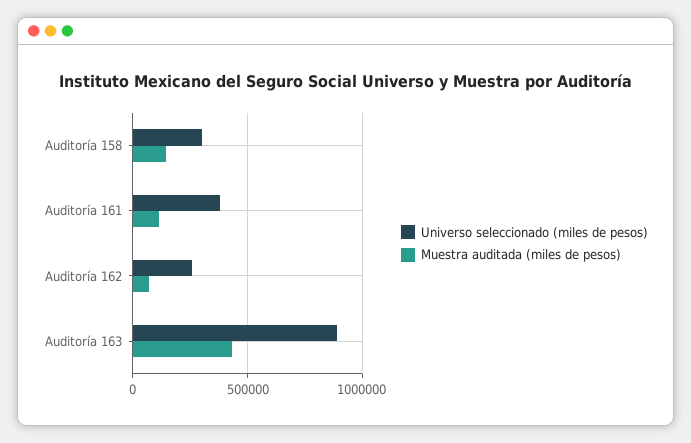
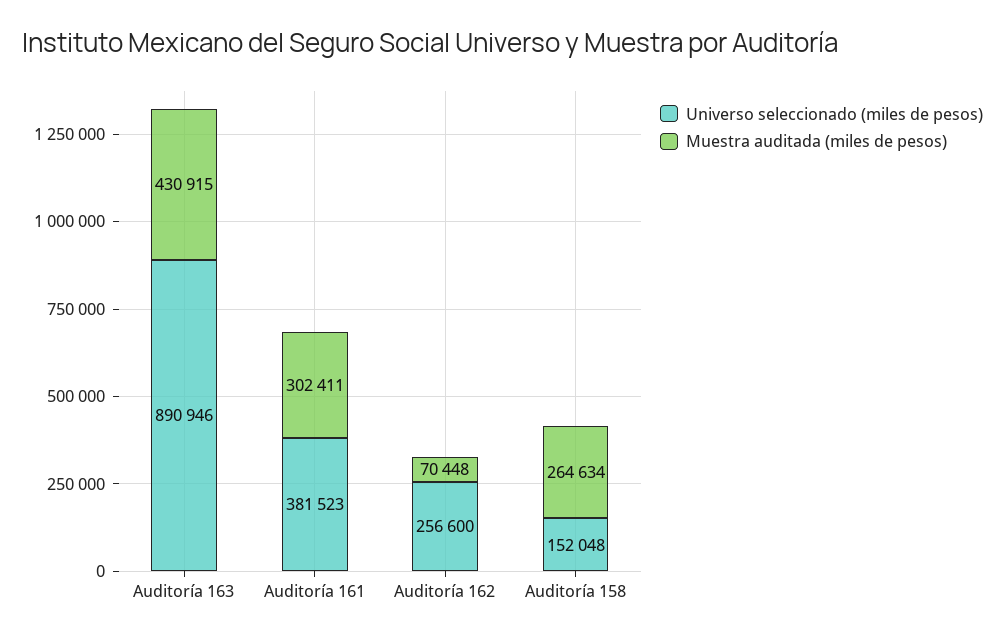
Universo seleccionado (miles de pesos), Auditoría 158: 300000 -> 152048
Muestra auditada (miles de pesos), Auditoría 158: 150000 -> 264634
Muestra auditada (miles de pesos), Auditoría 161: 100000 -> 302411

